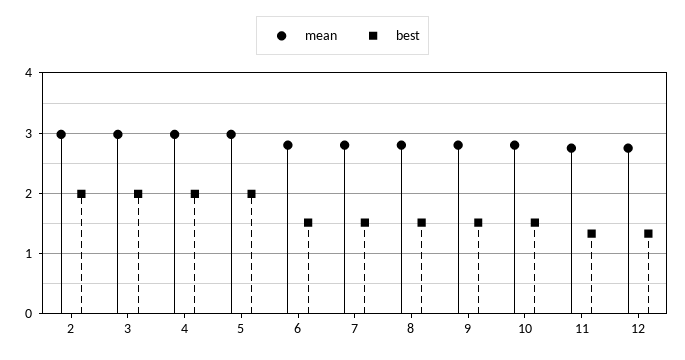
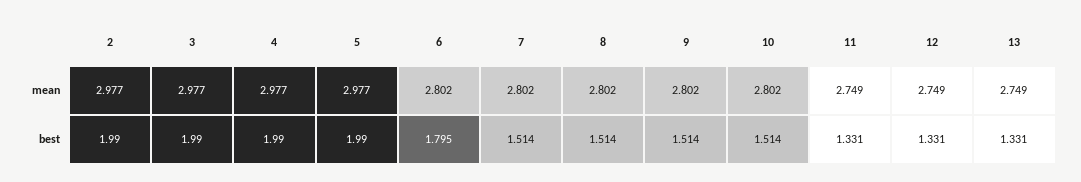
best, 6: 1.5 -> 1.795
mean, 13: none -> 2.749
best, 13: none -> 1.331

